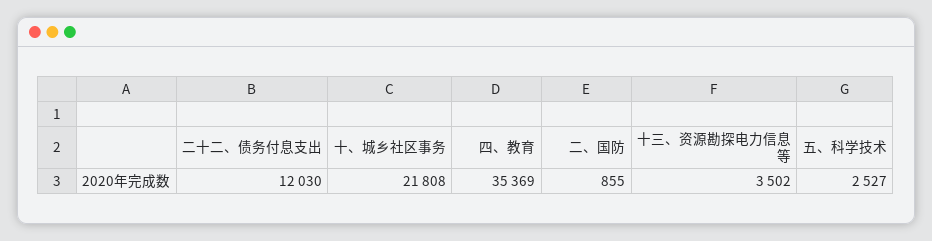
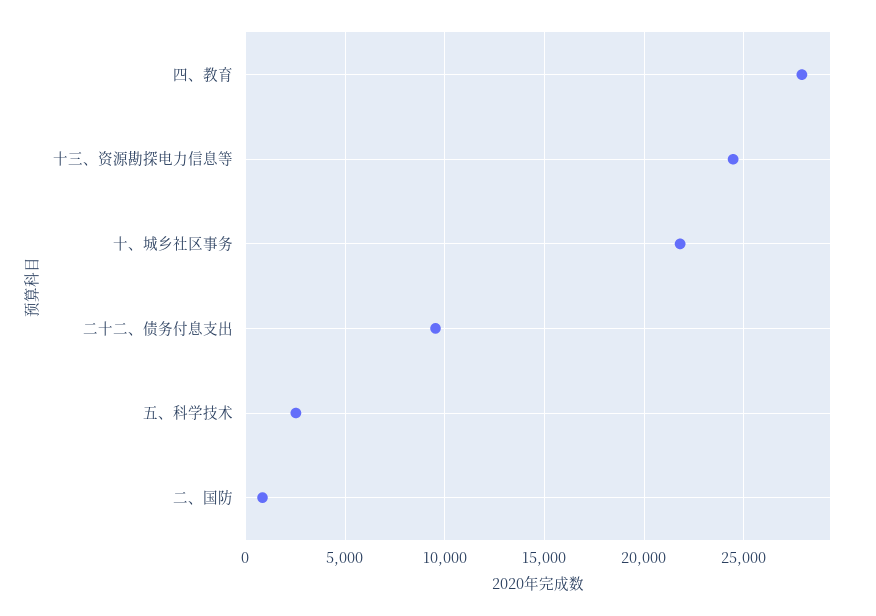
二十二、债务付息支出: 12030 -> 9500
四、教育: 35369 -> 28000
十三、资源勘探电力信息等: 3502 -> 24500

